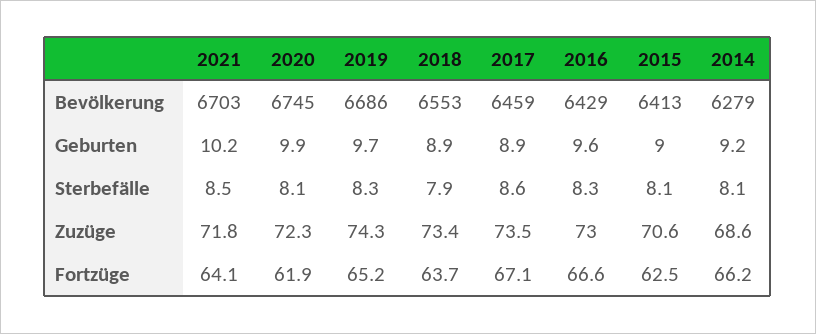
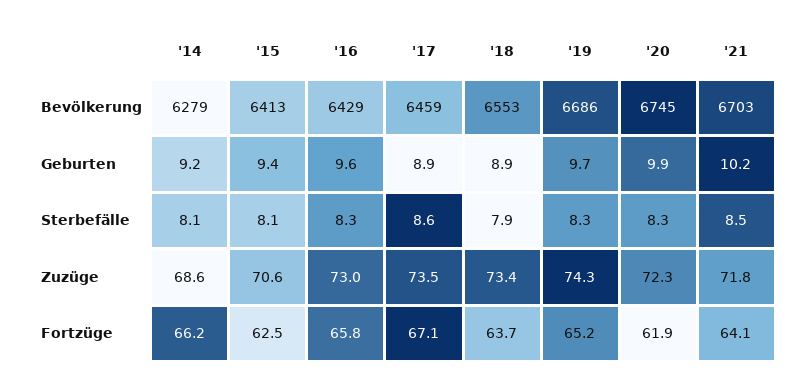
2015, Geburten: 9 -> 9.4
2020, Sterbefälle: 8.1 -> 8.3
2016, Fortzüge: 66.6 -> 65.8

